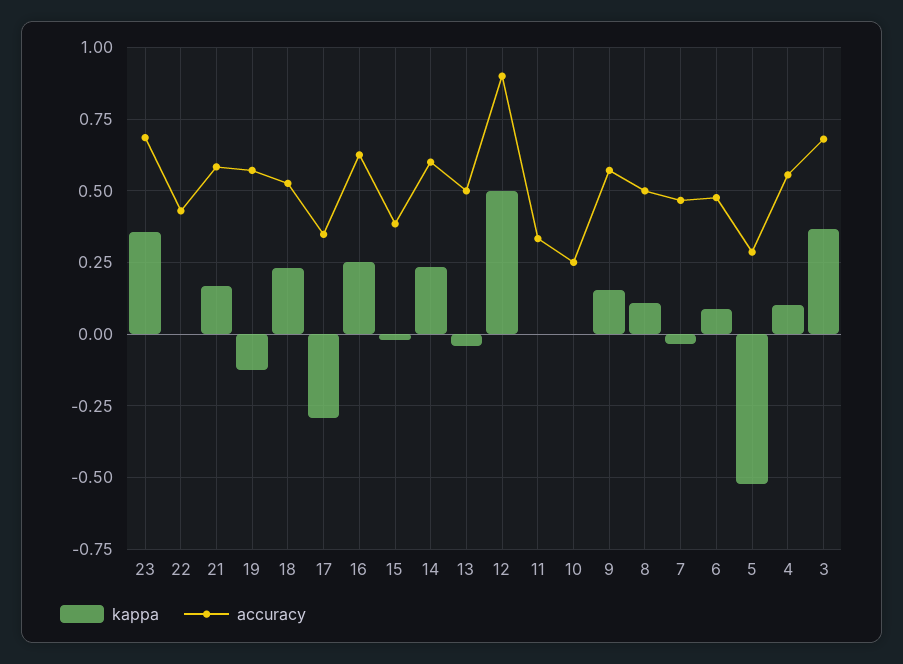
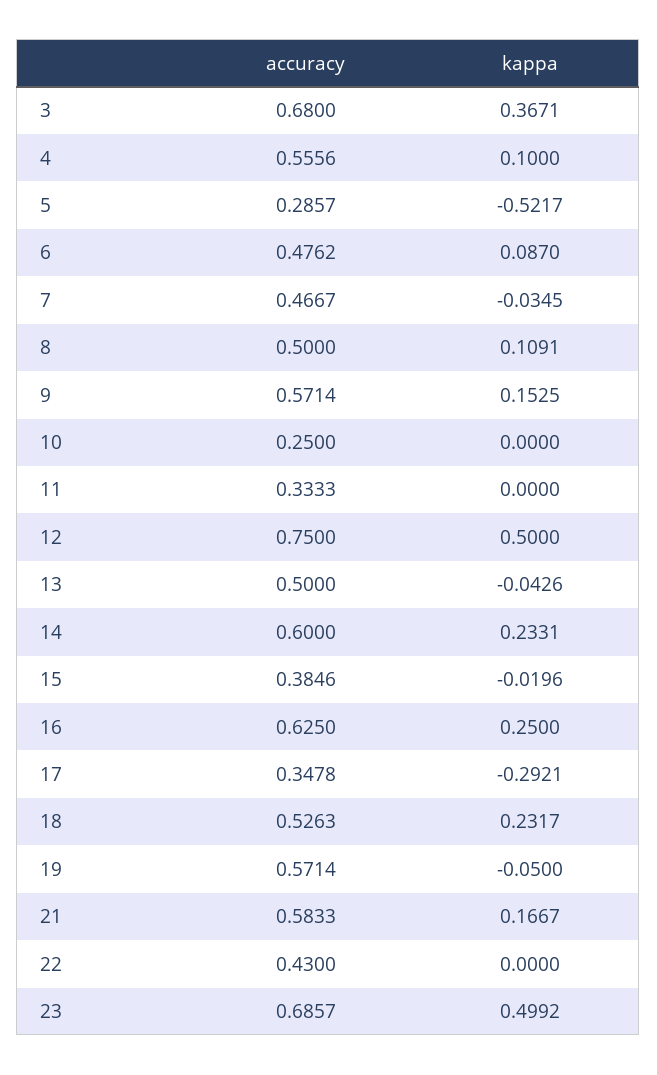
kappa, 23: 0.35 -> 0.4992
kappa, 19: -0.125 -> -0.05
accuracy, 12: 0.9 -> 0.75

